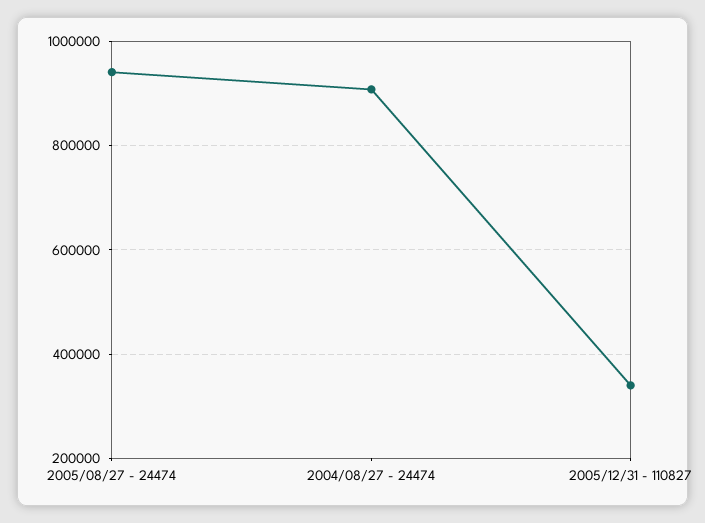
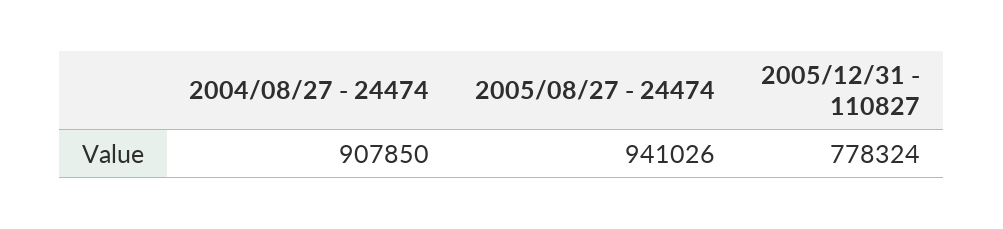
2005/12/31 - 110827: 340000 -> 778324

